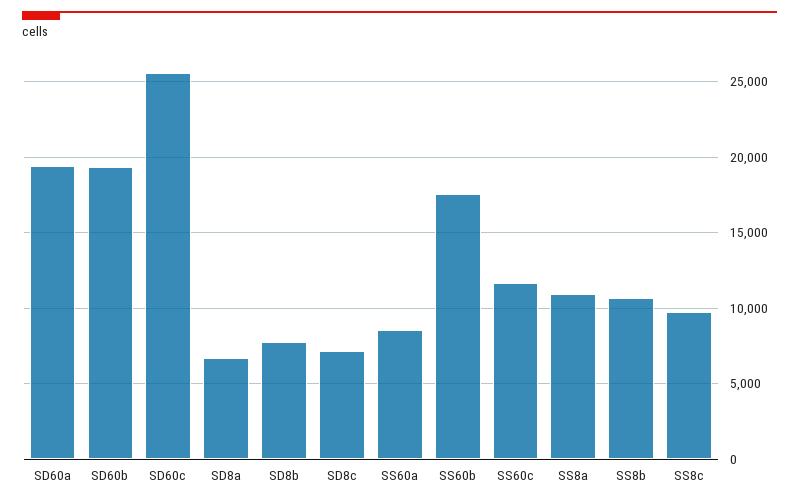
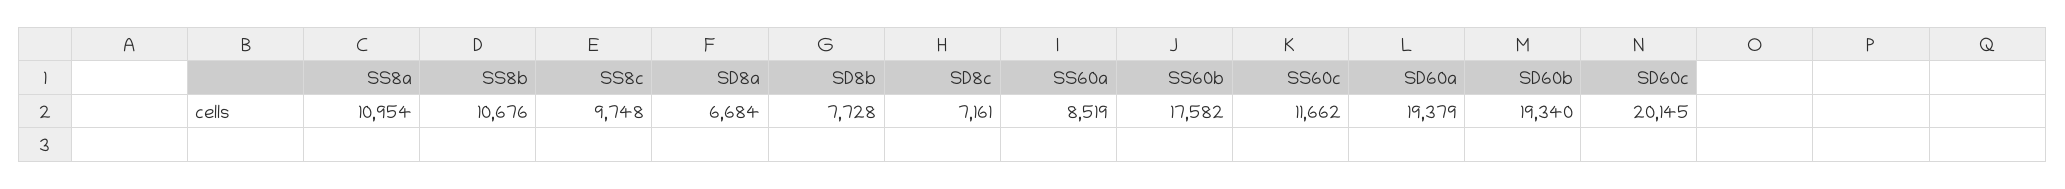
SD60c: 25500 -> 20145

